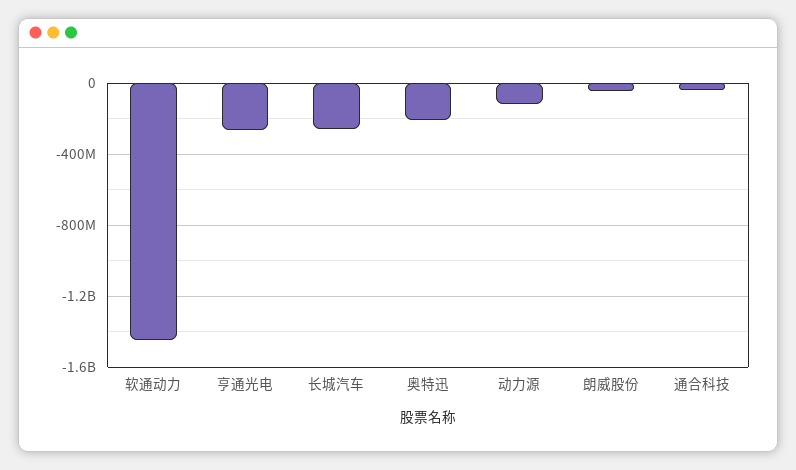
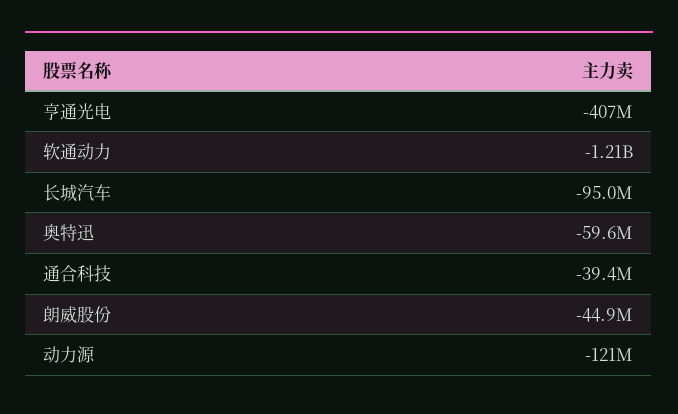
软通动力: -1450000000 -> -1210000000
亨通光电: -250000000 -> -407000000
长城汽车: -250000000 -> -95000000
奥特迅: -200000000 -> -59600000

